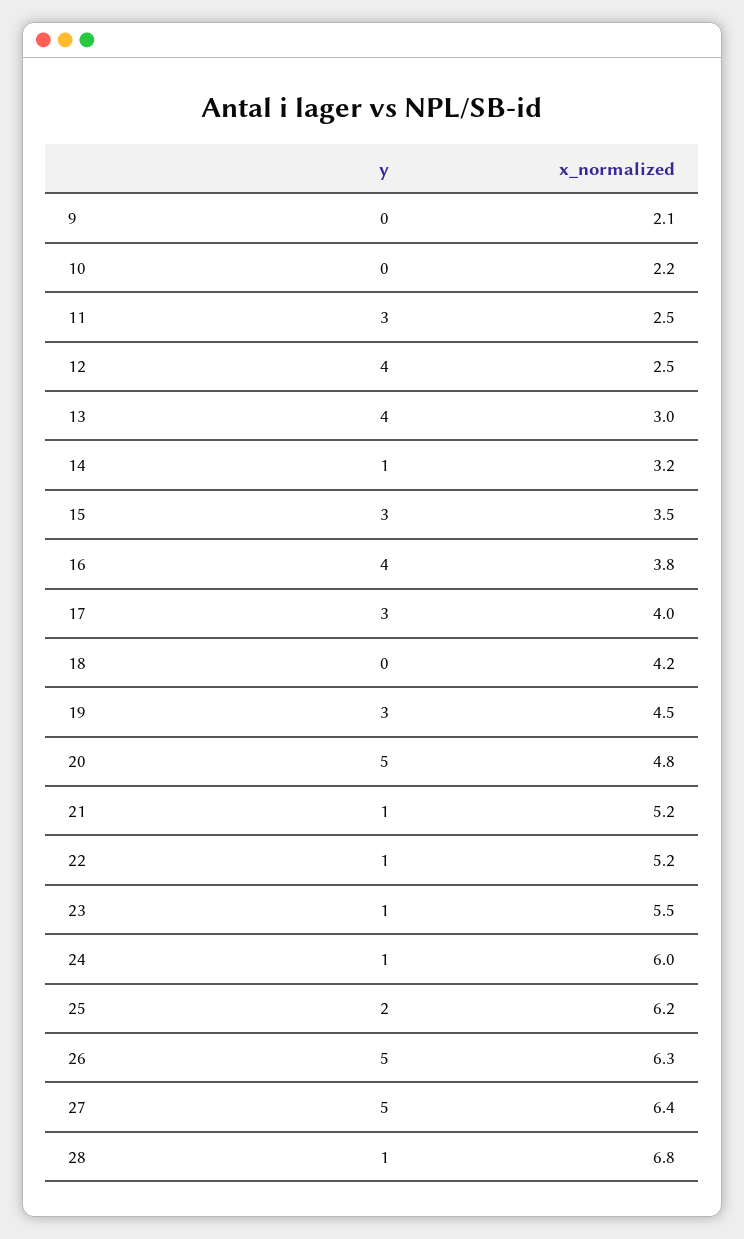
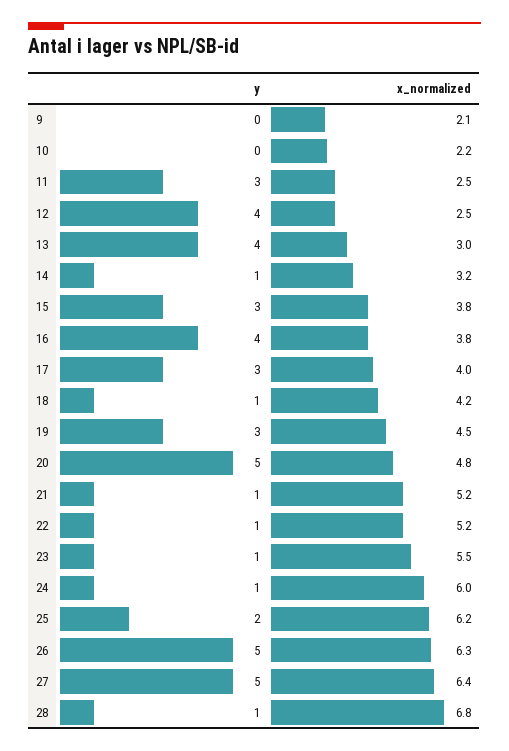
x_normalized, 15: 3.5 -> 3.8
y, 18: 0 -> 1

